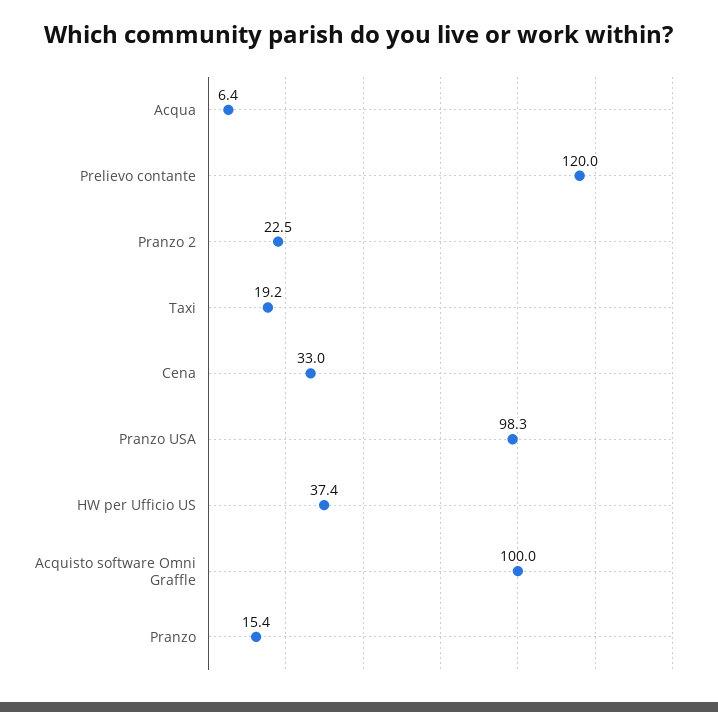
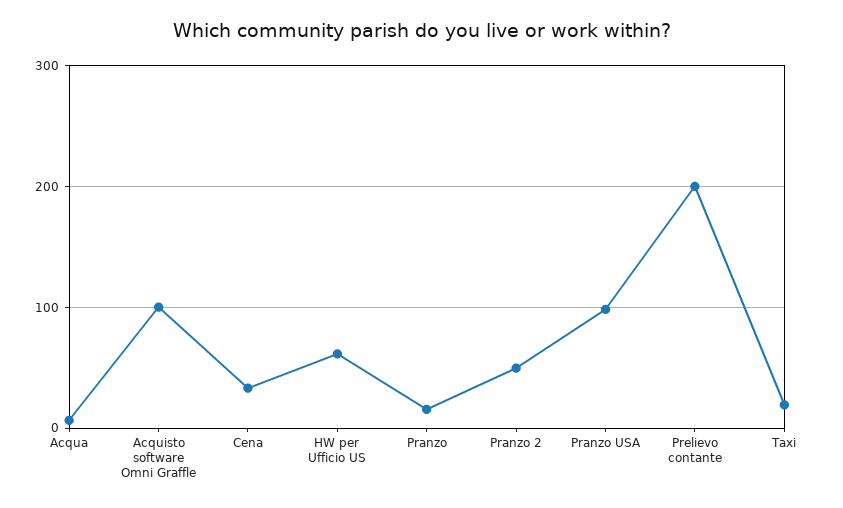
Prelievo contante: 120 -> 200
Pranzo 2: 22.5 -> 50
HW per Ufficio US: 37.4 -> 60

